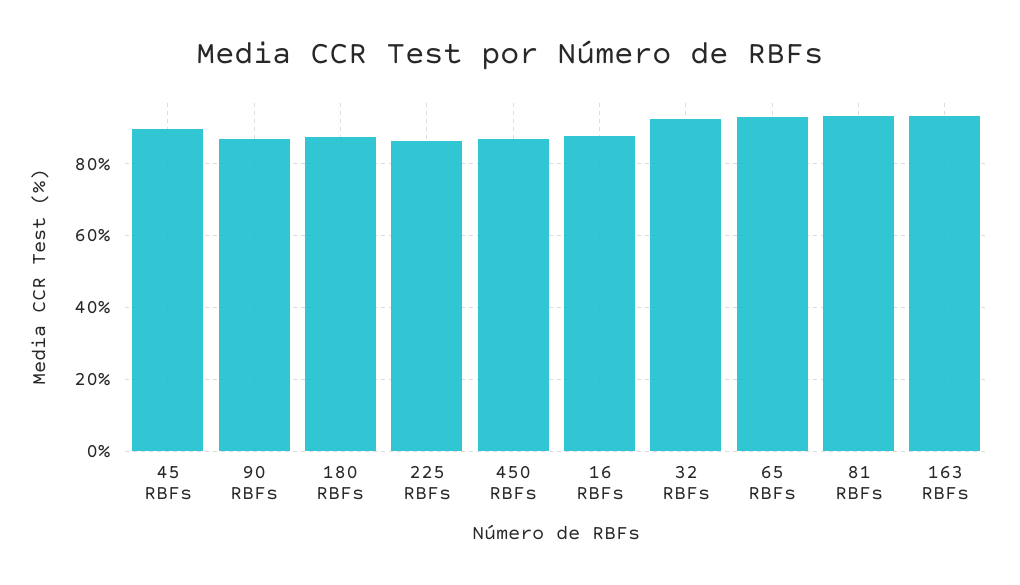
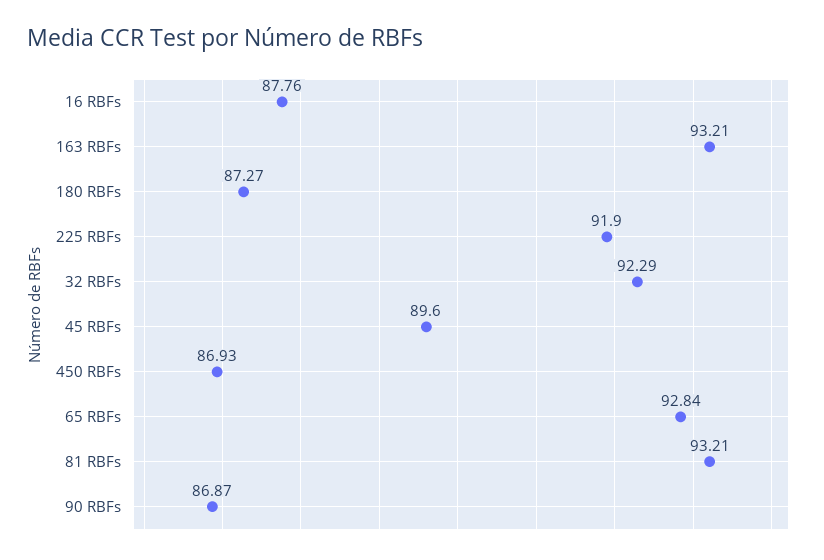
225 RBFs: 86 -> 91.9

